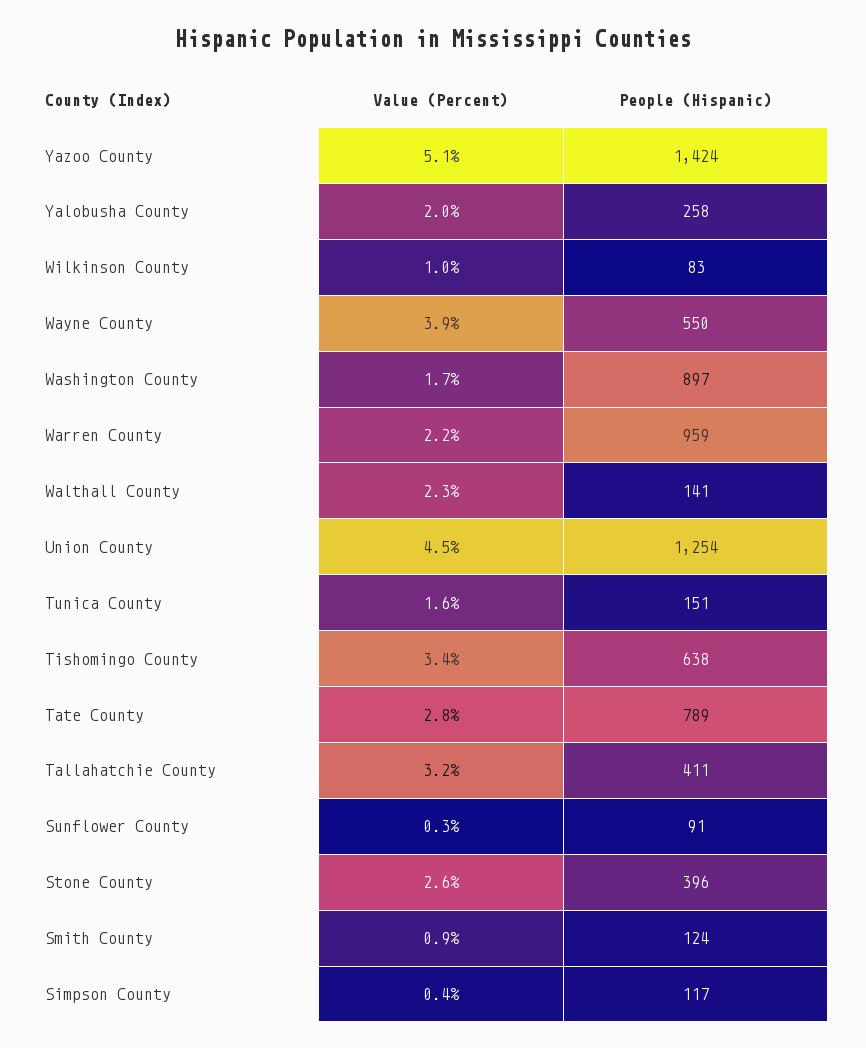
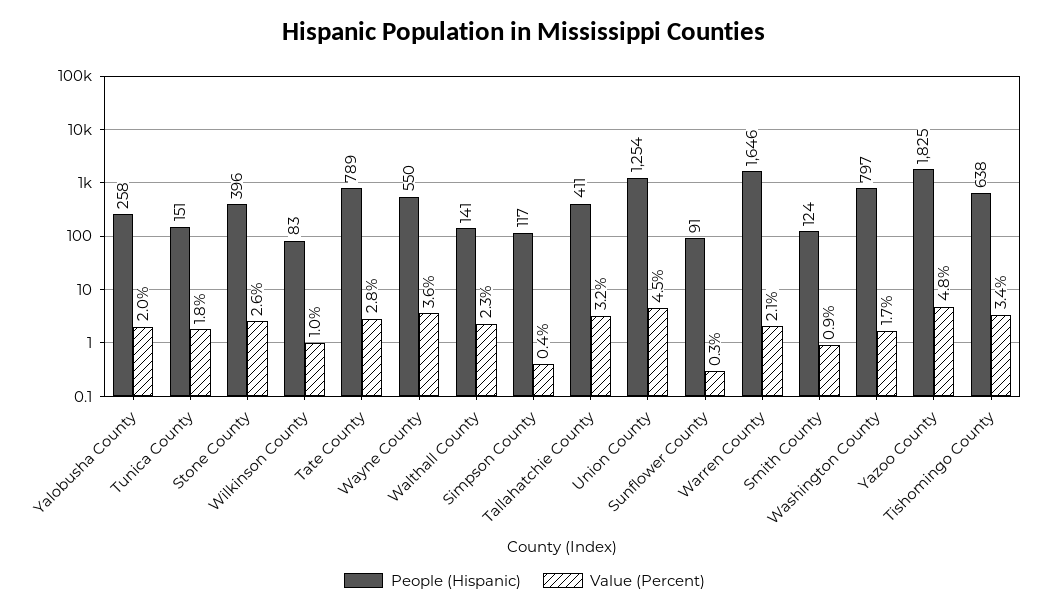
Value (Percent), Yazoo County: 5.1 -> 4.8
People (Hispanic), Yazoo County: 1424 -> 1825
Value (Percent), Wayne County: 3.9 -> 3.6
People (Hispanic), Washington County: 897 -> 797
Value (Percent), Warren County: 2.2 -> 2.1
People (Hispanic), Warren County: 959 -> 1646
Value (Percent), Tunica County: 1.6 -> 1.8

